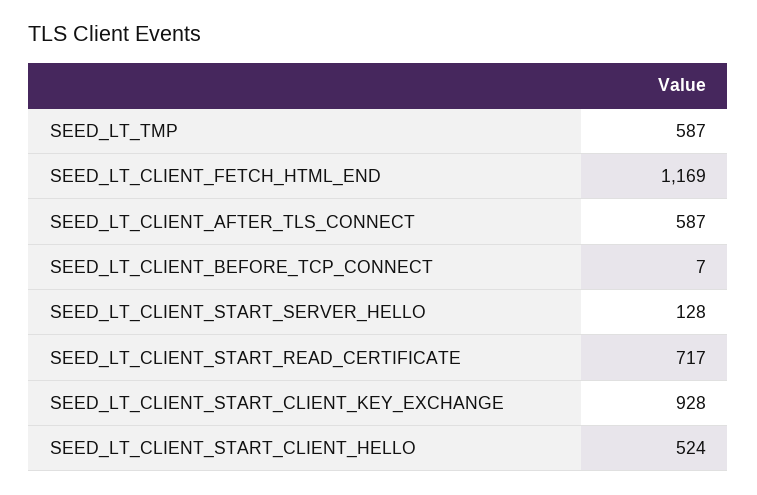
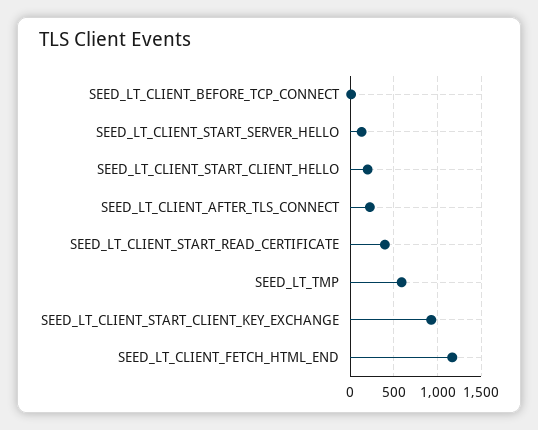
SEED_LT_CLIENT_AFTER_TLS_CONNECT: 587 -> 200
SEED_LT_CLIENT_START_READ_CERTIFICATE: 717 -> 400
SEED_LT_CLIENT_START_CLIENT_HELLO: 524 -> 200

